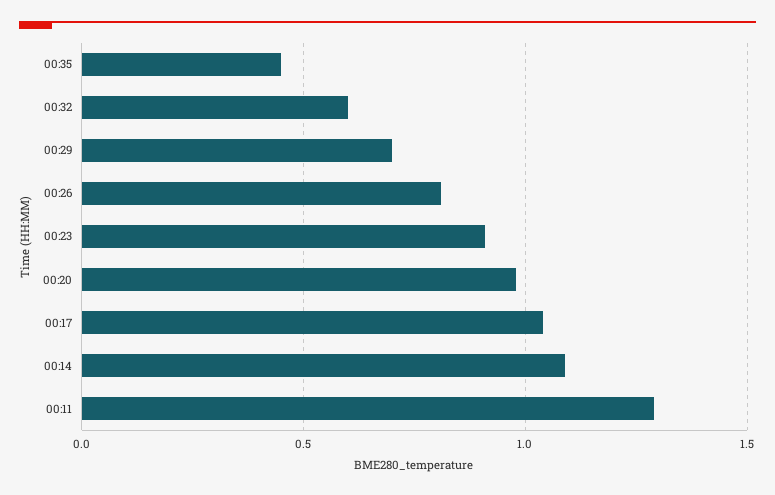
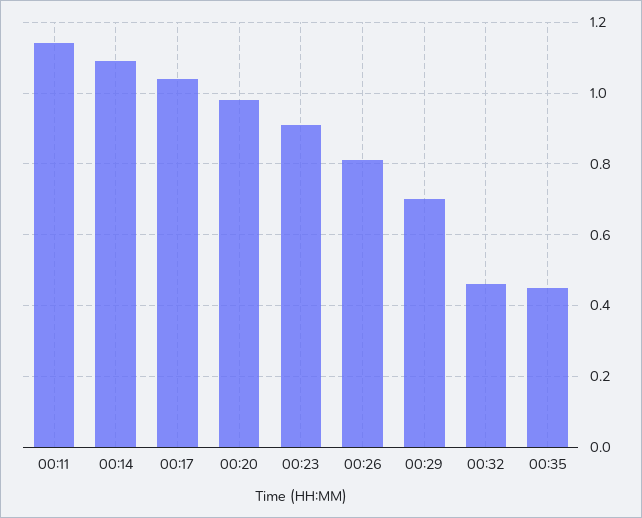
00:32: 0.6 -> 0.45
00:11: 1.3 -> 1.15

